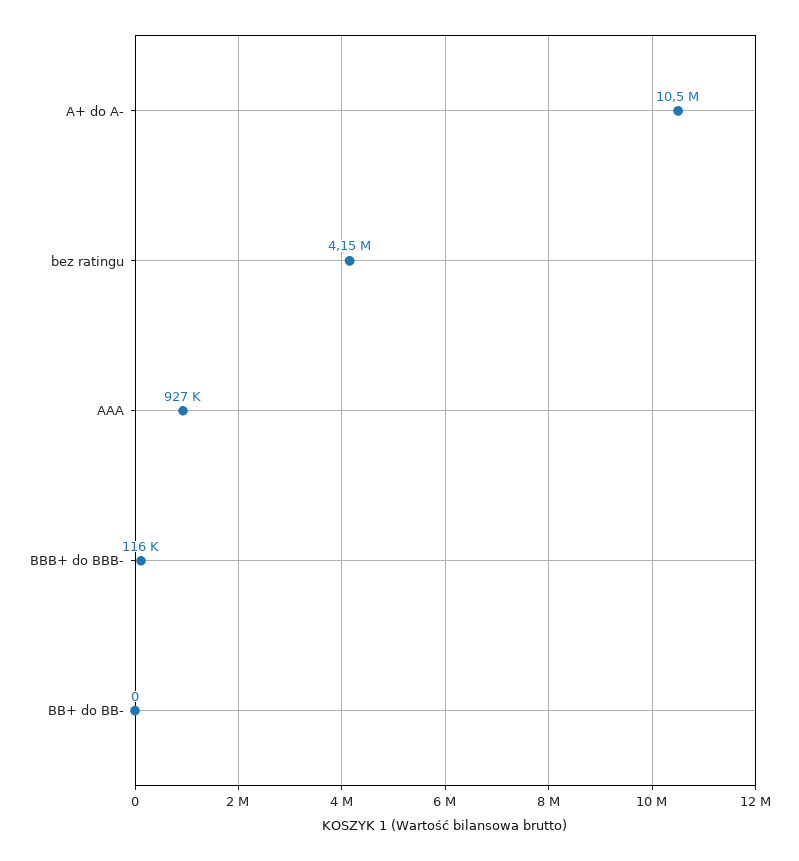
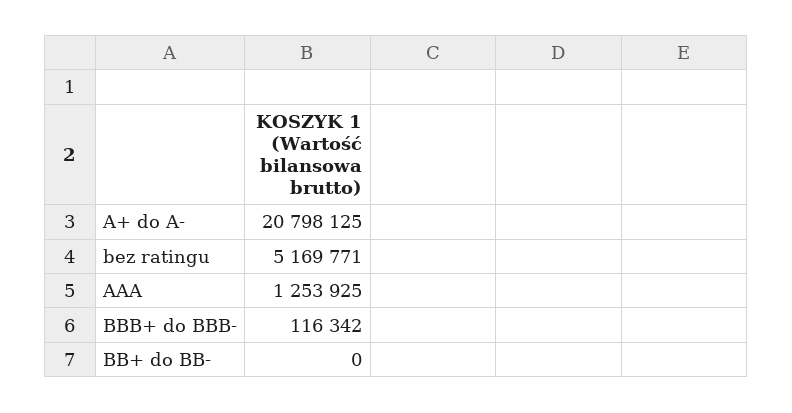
A+ do A-: 10500000 -> 20798125
bez ratingu: 4150000 -> 5169771
AAA: 927000 -> 1253925

